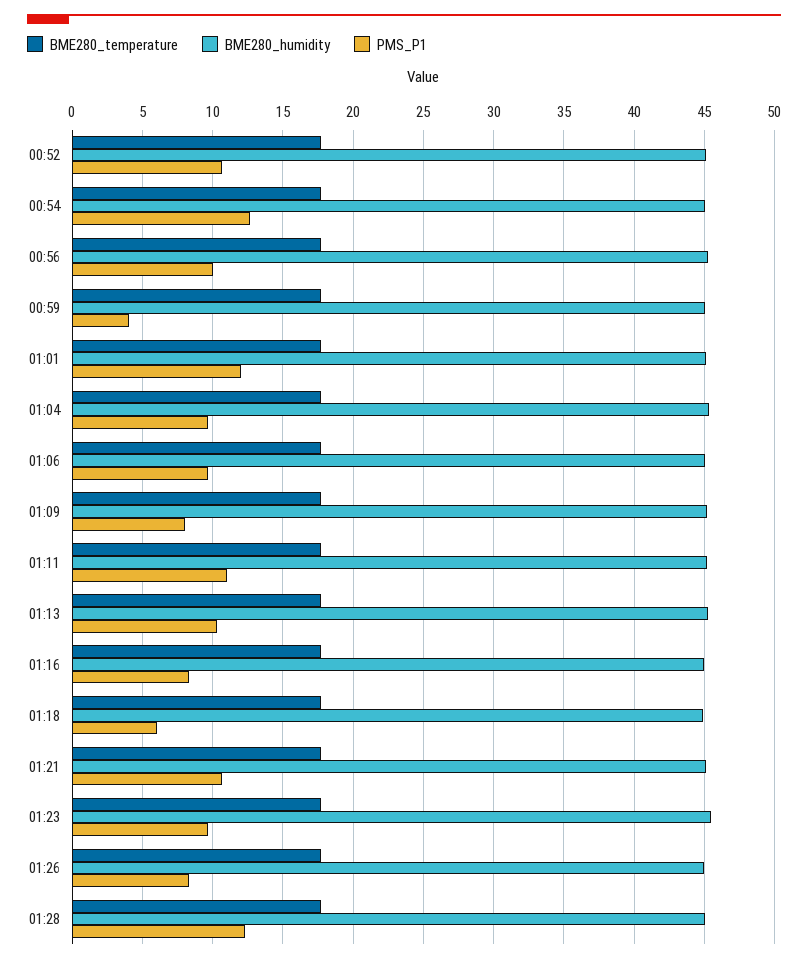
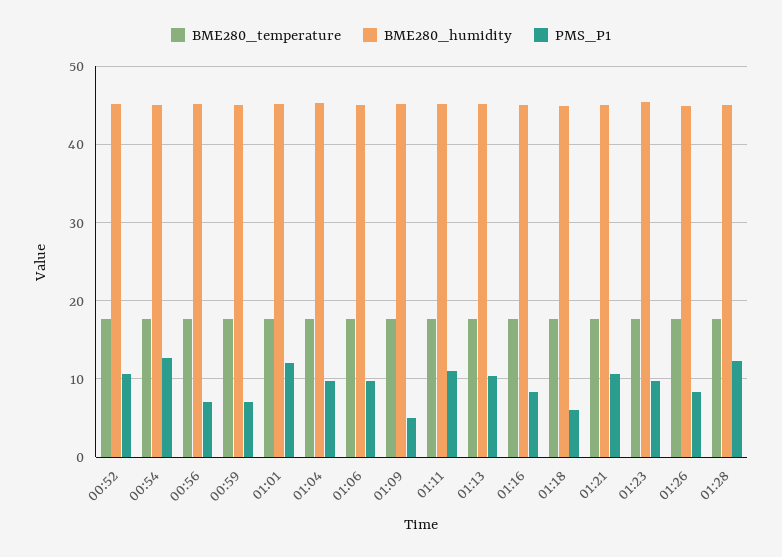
PMS_P1, 00:56: 10 -> 7
PMS_P1, 00:59: 4 -> 7
PMS_P1, 01:09: 8 -> 5

